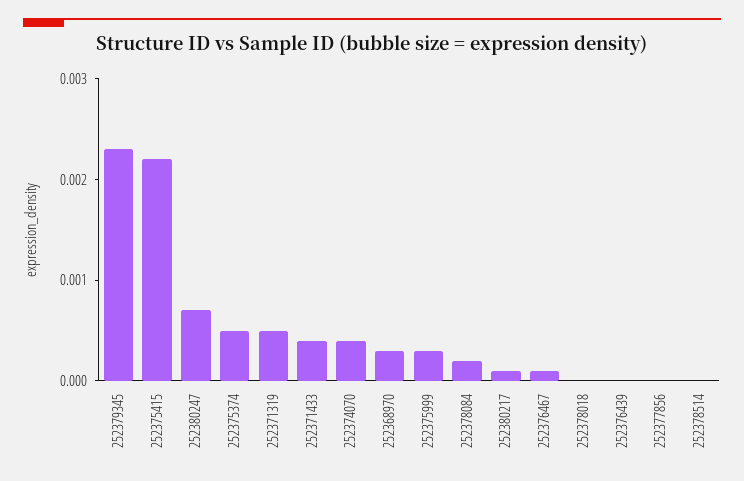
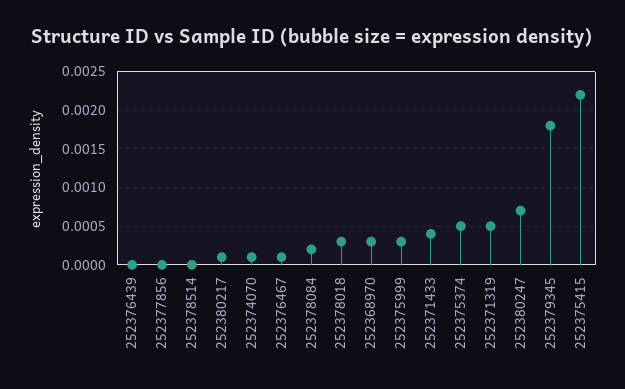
252379345: 0.0023 -> 0.0018
252374070: 0.0004 -> 0.0001
252378018: 0 -> 0.0003

